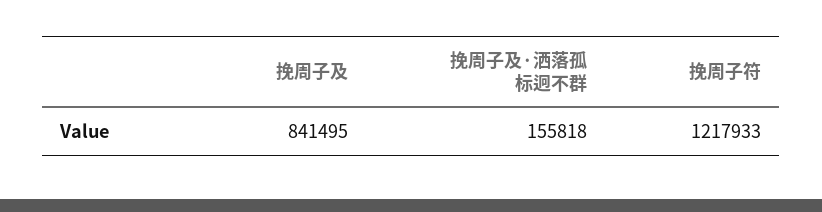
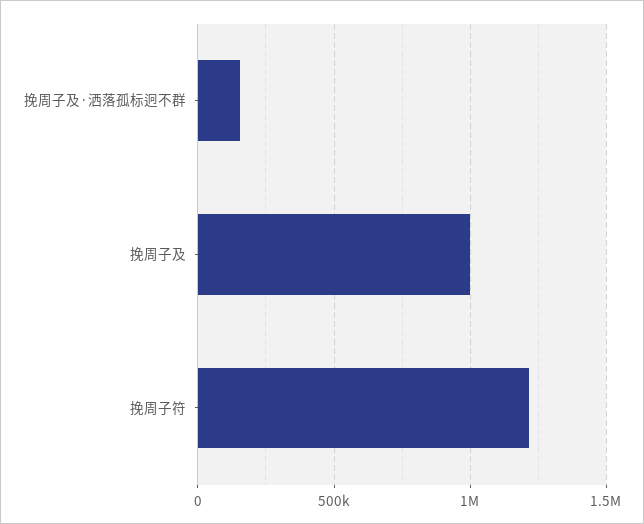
挽周子及: 841495 -> 1000000

